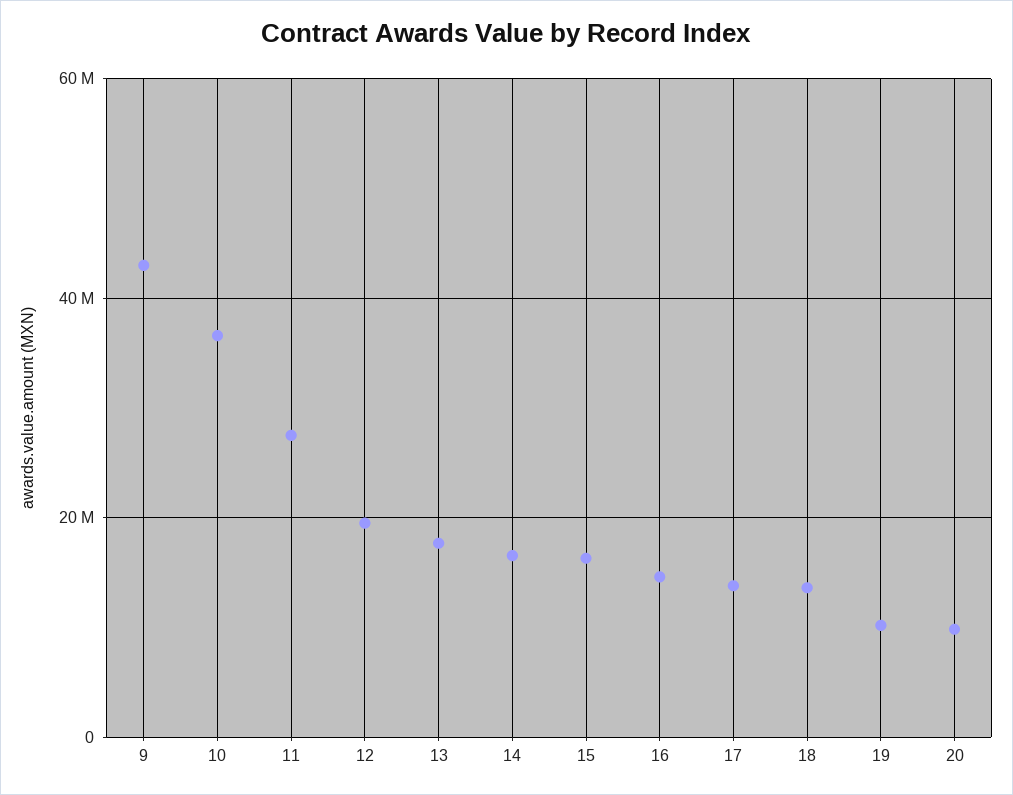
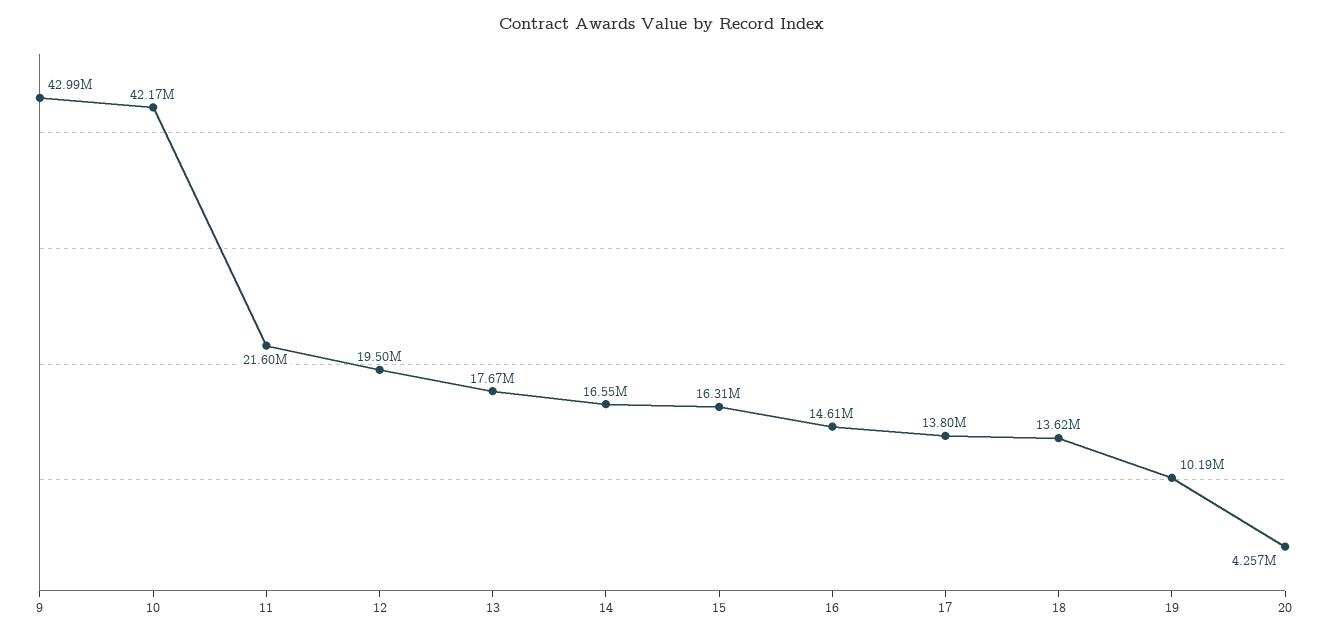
10: 36000000 -> 42170000
11: 28000000 -> 21600000
20: 10000000 -> 4257000

